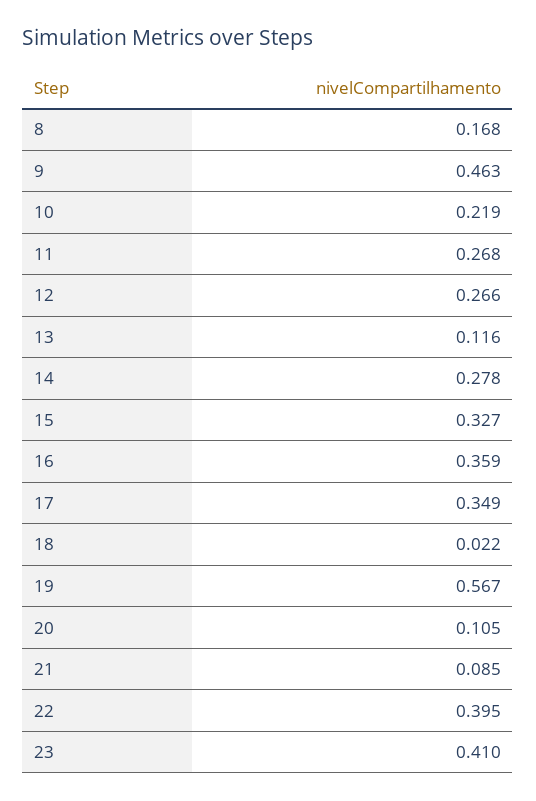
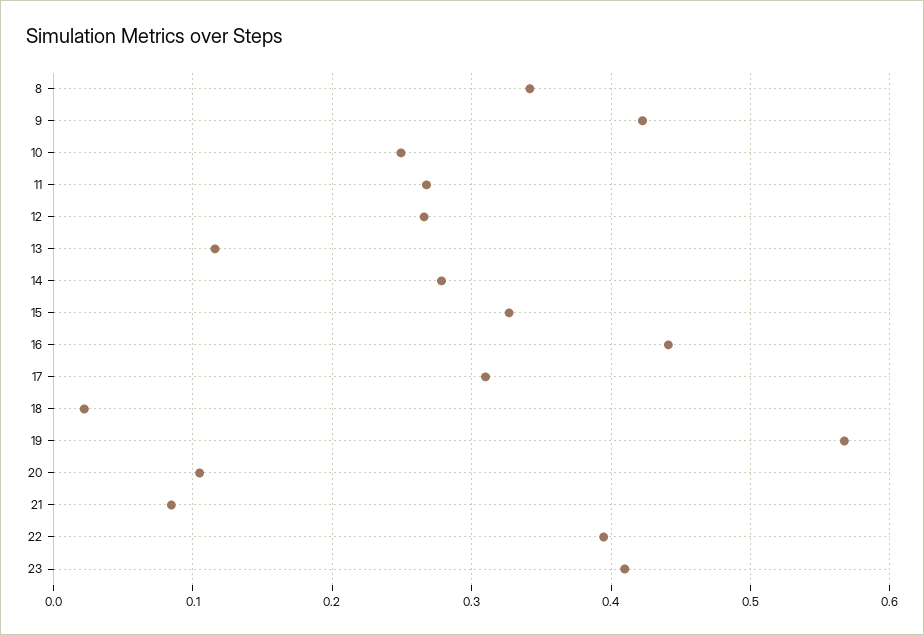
8: 0.168 -> 0.34
9: 0.463 -> 0.42
10: 0.219 -> 0.25
16: 0.359 -> 0.44
17: 0.349 -> 0.31

